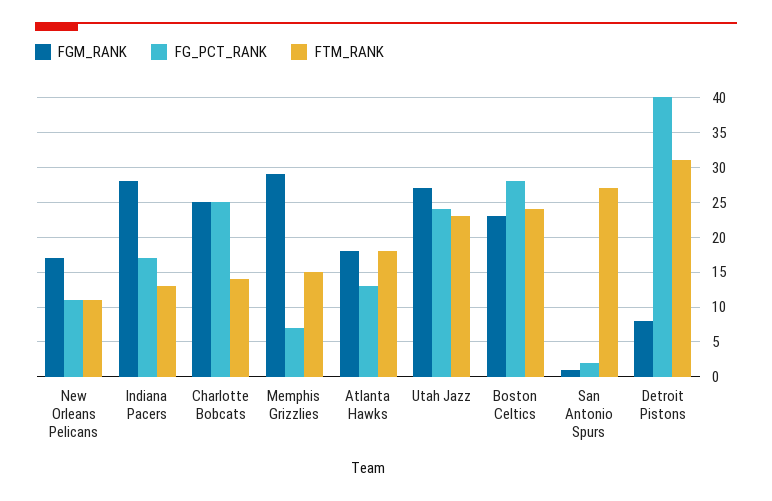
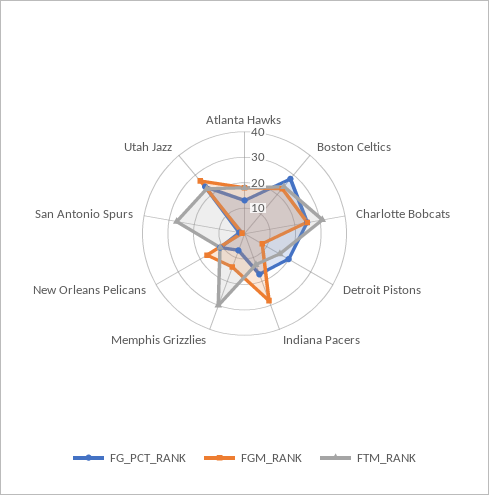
FTM_RANK, Charlotte Bobcats: 14 -> 30
FGM_RANK, Memphis Grizzlies: 29 -> 15
FTM_RANK, Memphis Grizzlies: 15 -> 30
FG_PCT_RANK, Detroit Pistons: 40 -> 20
FTM_RANK, Detroit Pistons: 31 -> 15

